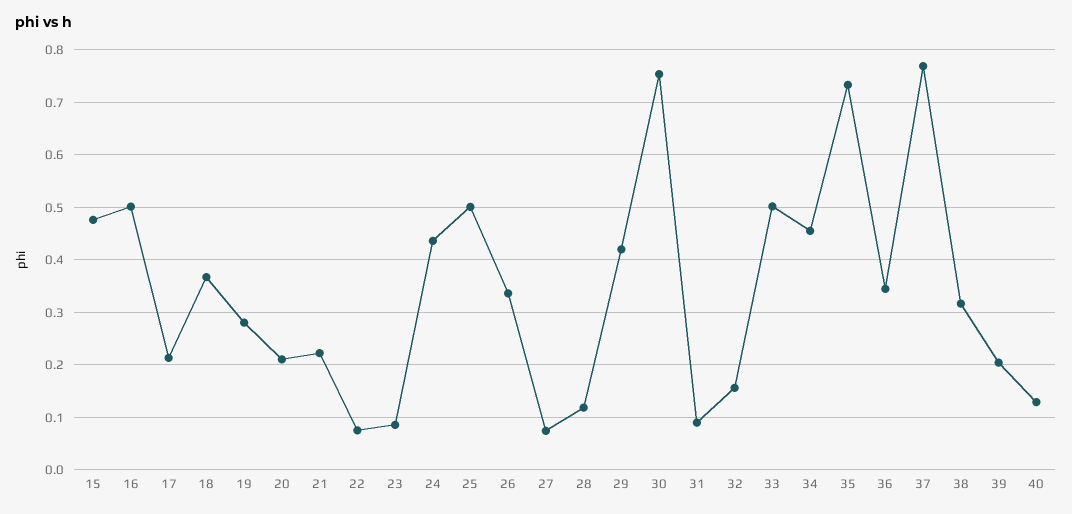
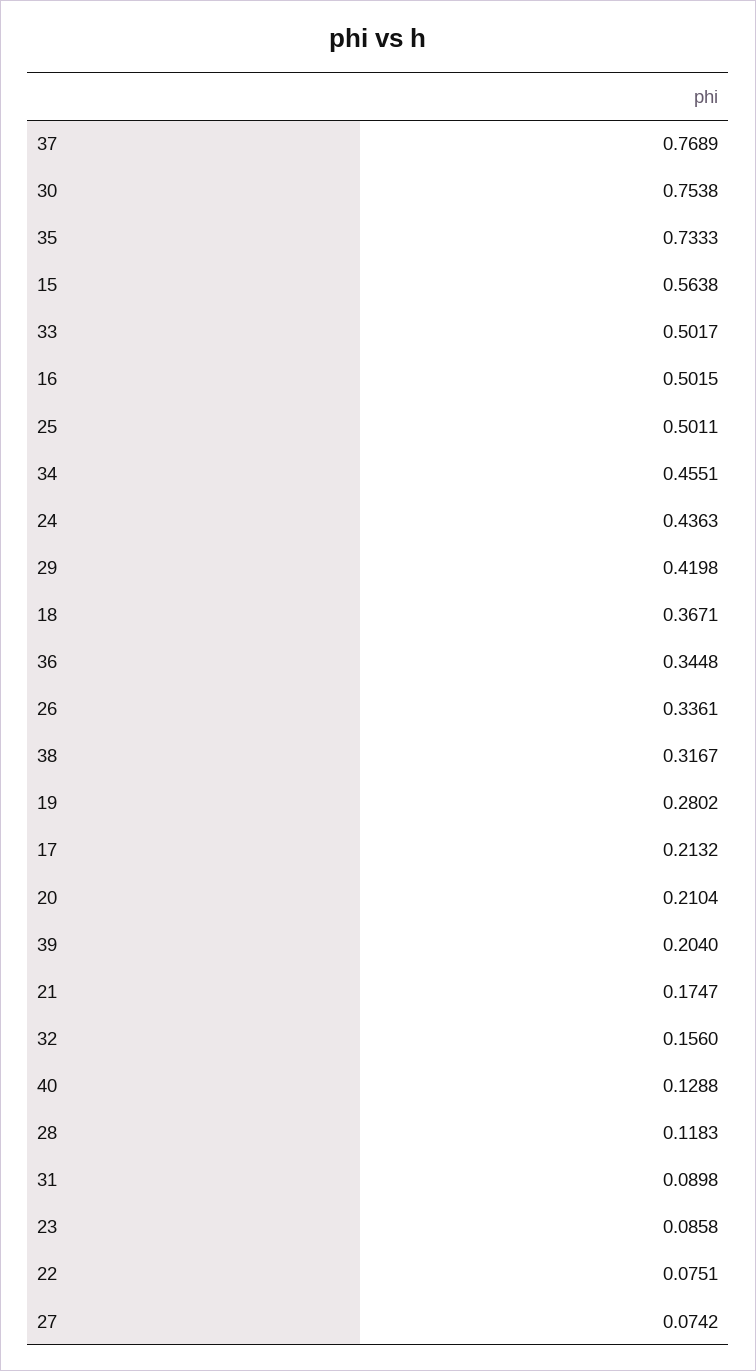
15: 0.48 -> 0.5638
21: 0.22 -> 0.1747

